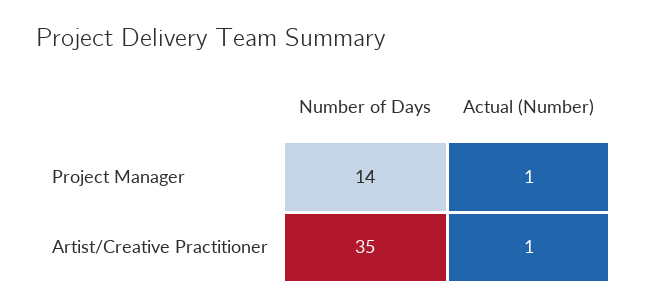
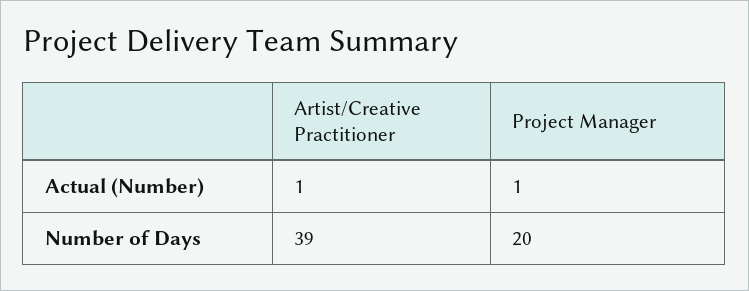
Number of Days, Project Manager: 14 -> 20
Number of Days, Artist/Creative Practitioner: 35 -> 39

